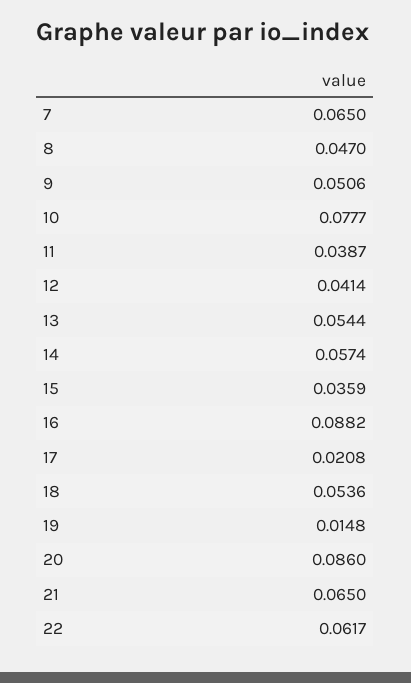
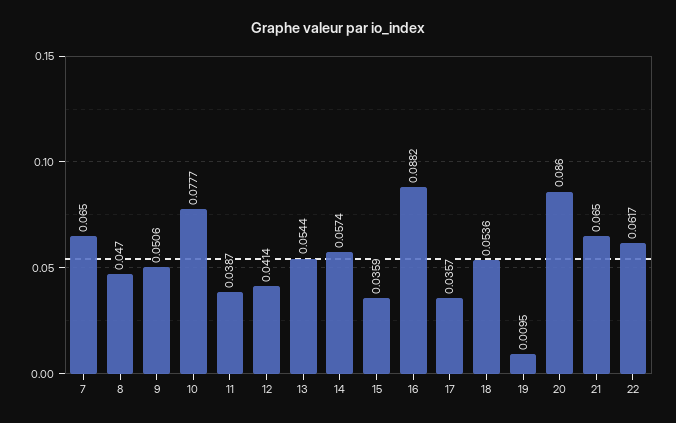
17: 0.0208 -> 0.0357
19: 0.0148 -> 0.0095

